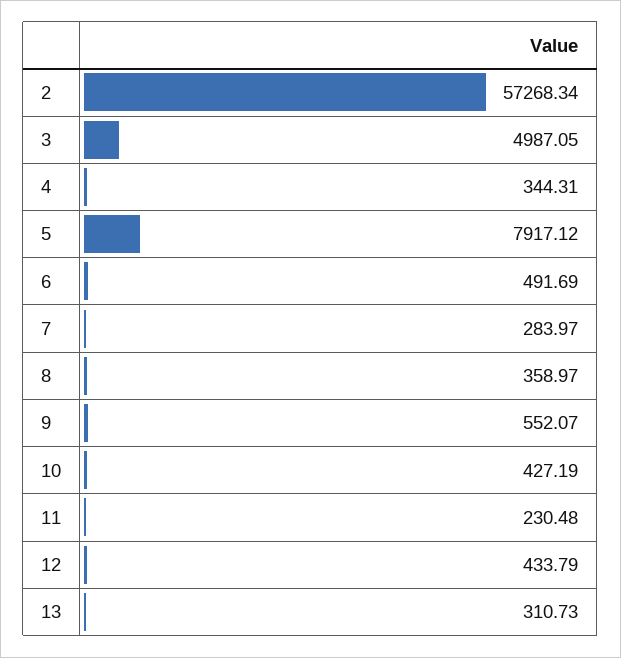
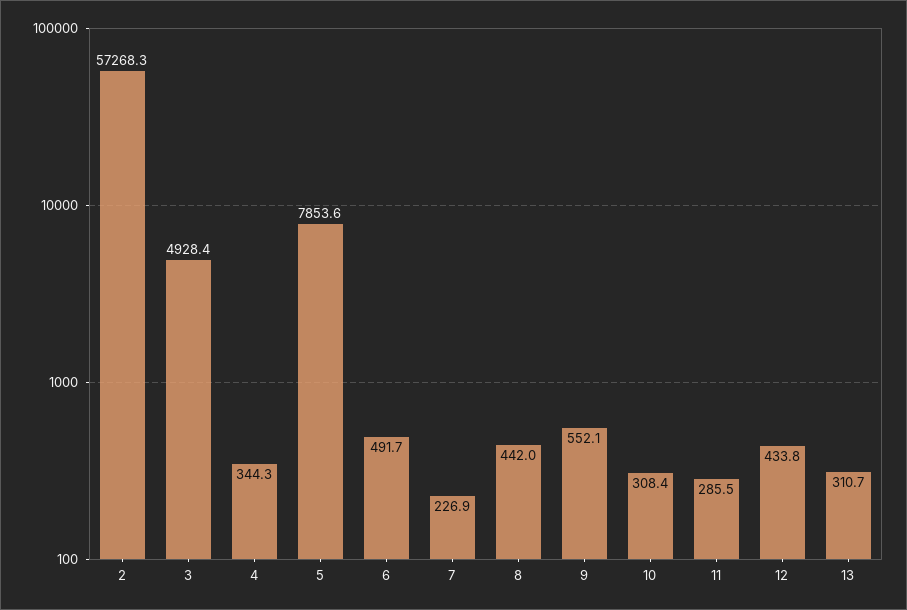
3: 4987.05 -> 4928.4
5: 7917.12 -> 7853.6
7: 283.97 -> 226.9
8: 358.97 -> 442
10: 427.19 -> 308.4
11: 230.48 -> 285.5

